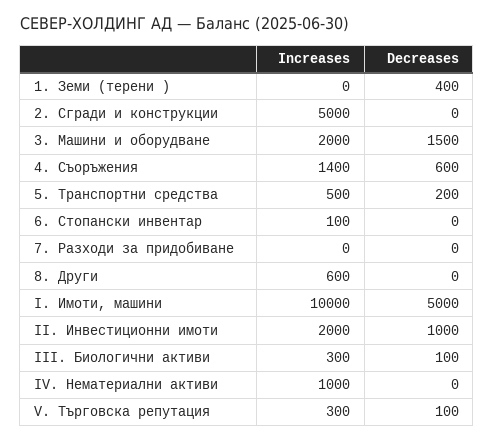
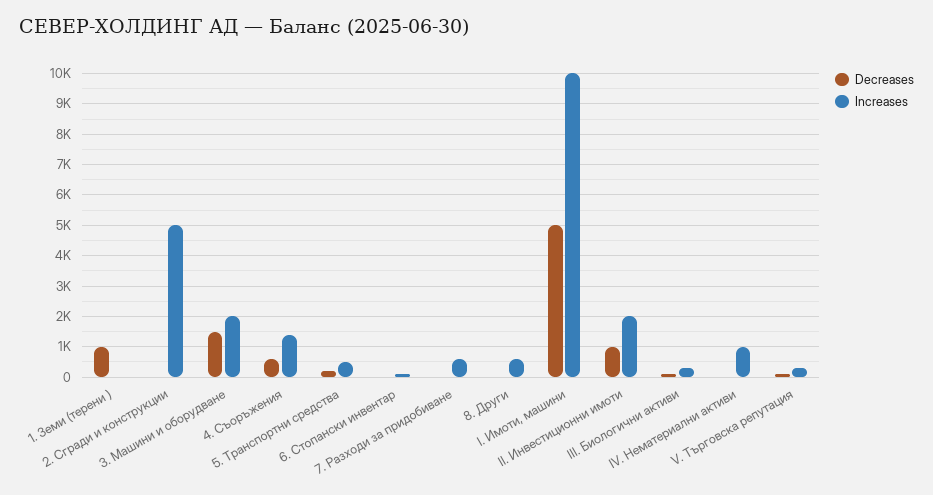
Decreases, 1. Земи (терени ): 400 -> 1000
Increases, 7. Разходи за придобиване: 0 -> 600

